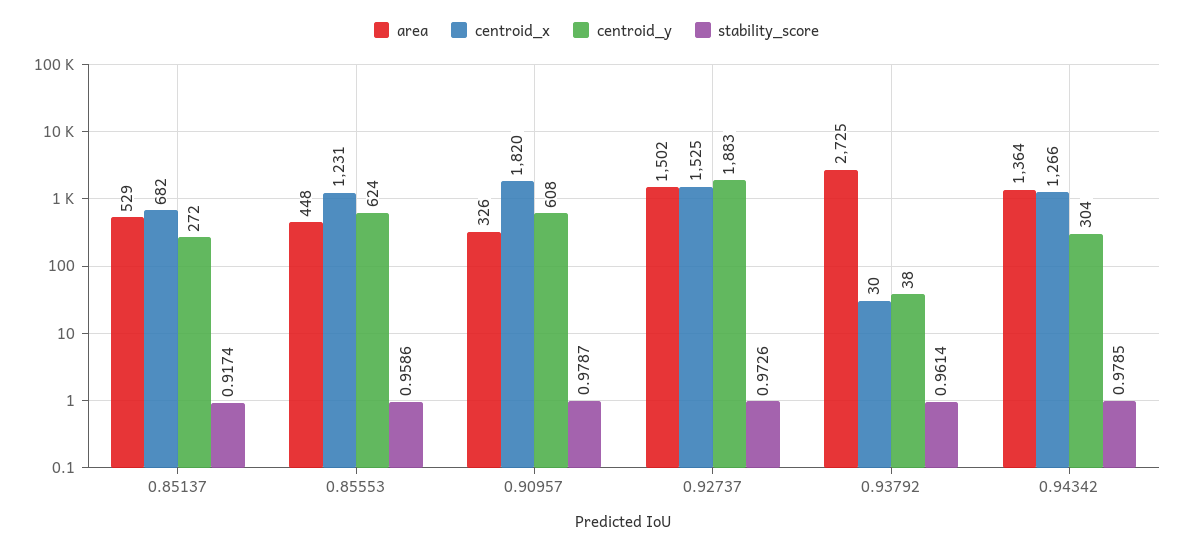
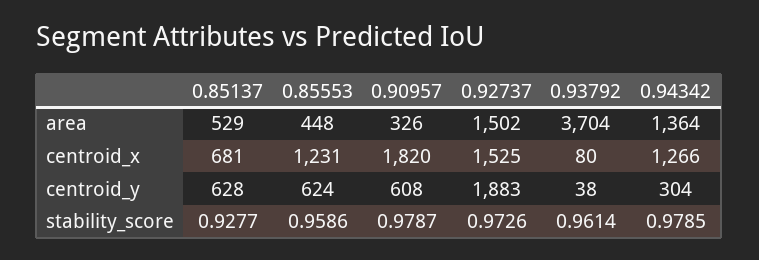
centroid_x, 0.85137: 682 -> 681
centroid_y, 0.85137: 272 -> 628
stability_score, 0.85137: 0.9174 -> 0.9277
area, 0.93792: 2725 -> 3704
centroid_x, 0.93792: 30 -> 80

